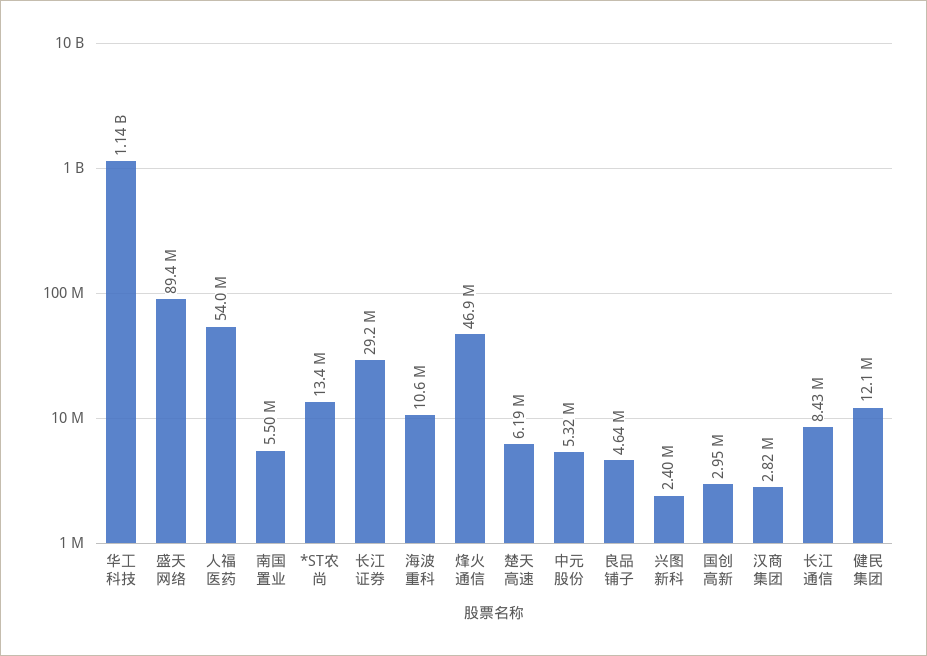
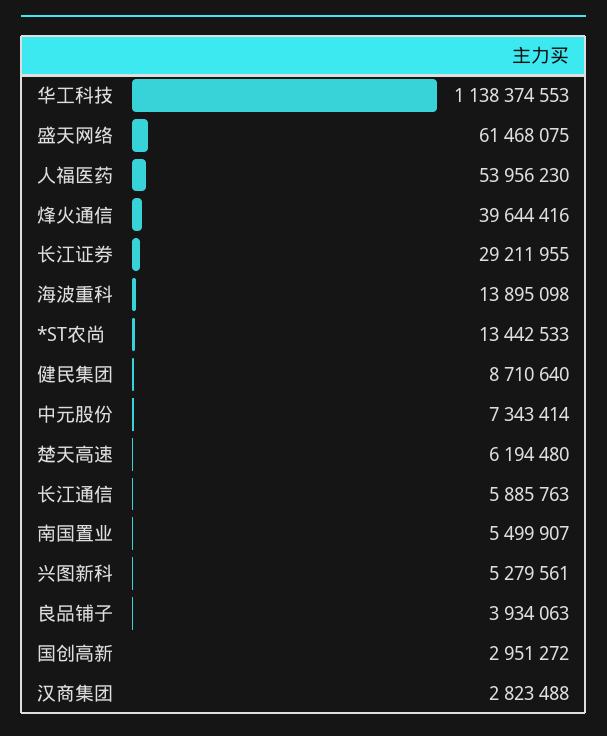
盛天网络: 89400000 -> 61468075
海波重科: 10600000 -> 13895098
烽火通信: 46900000 -> 39644416
中元股份: 5320000 -> 7343414
良品铺子: 4640000 -> 3934063
兴图新科: 2400000 -> 5279561
长江通信: 8430000 -> 5885763
健民集团: 12100000 -> 8710640

